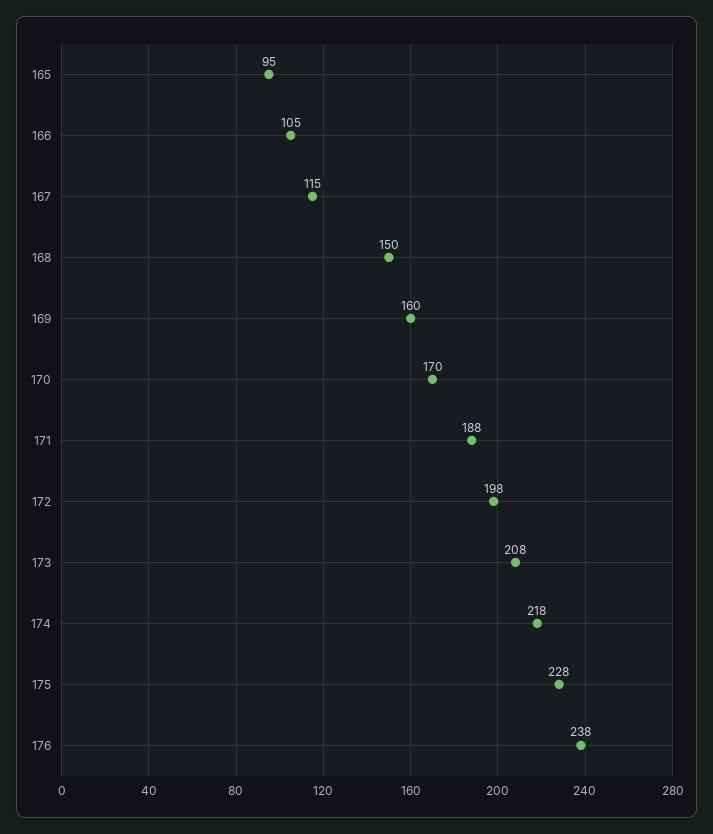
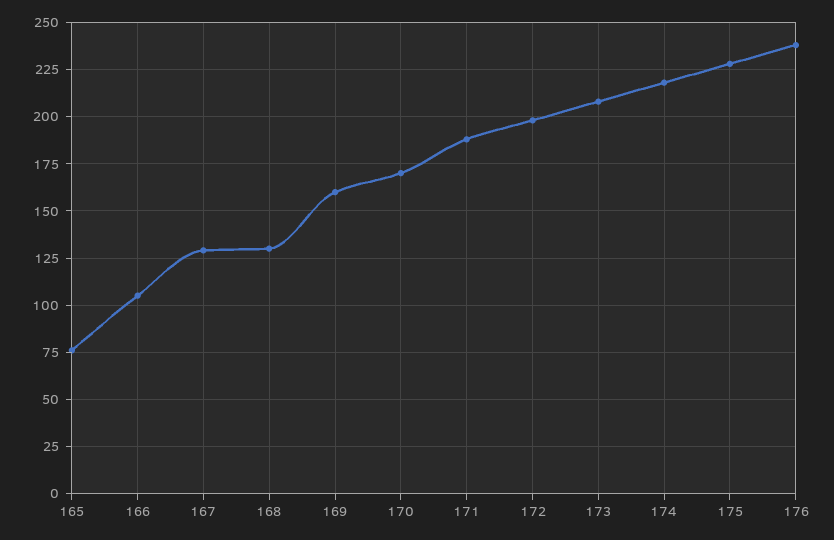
165: 95 -> 75
167: 115 -> 130
168: 150 -> 130

